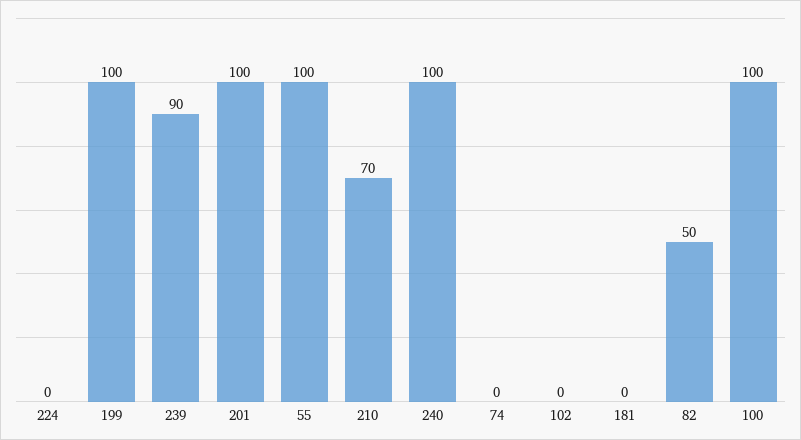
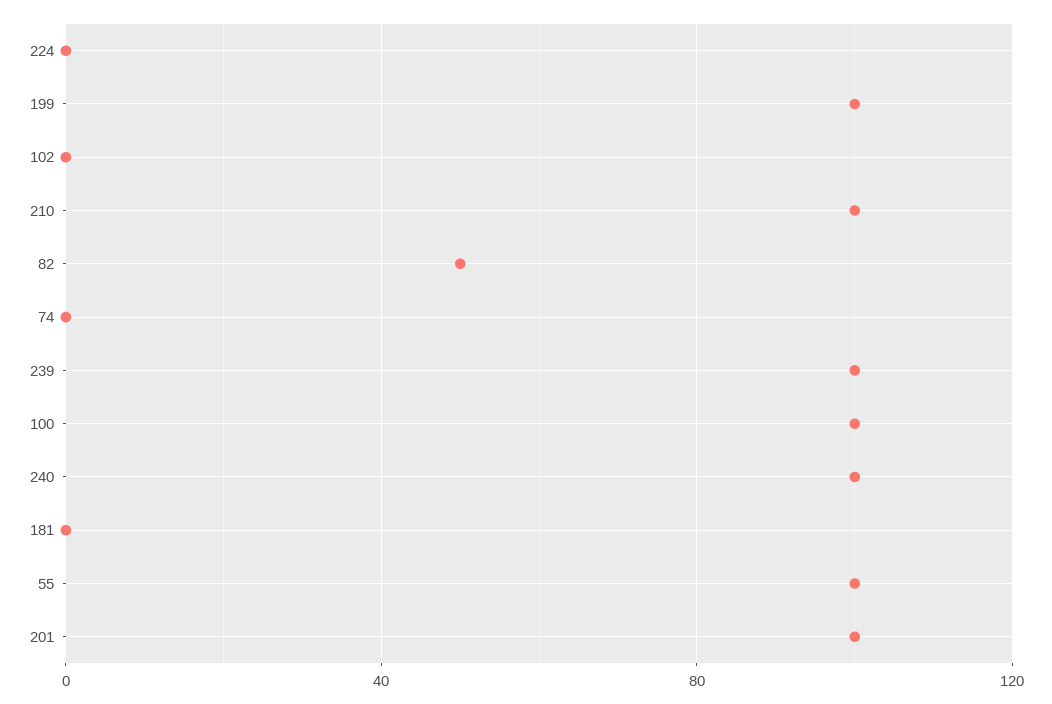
239: 90 -> 100
210: 70 -> 100

